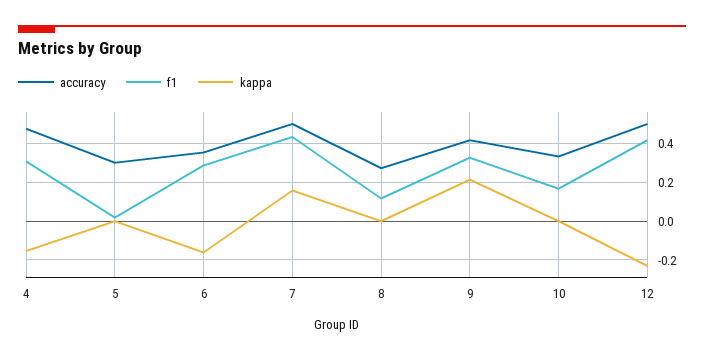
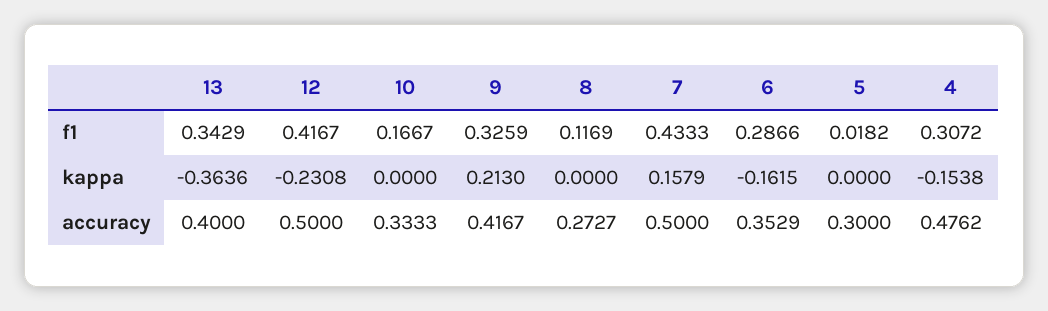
f1, 13: none -> 0.3429
kappa, 13: none -> -0.3636
accuracy, 13: none -> 0.4

